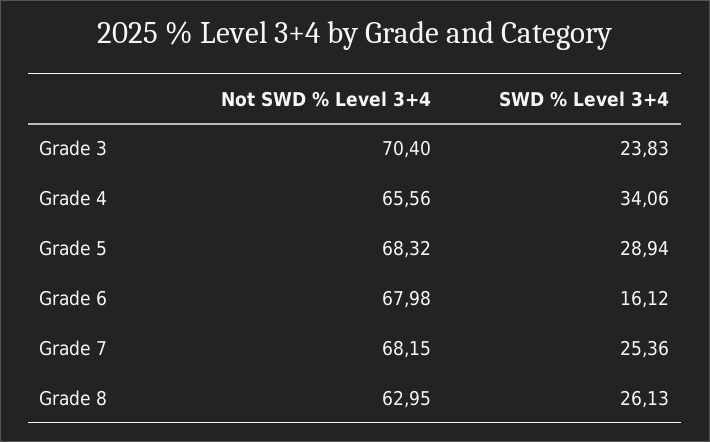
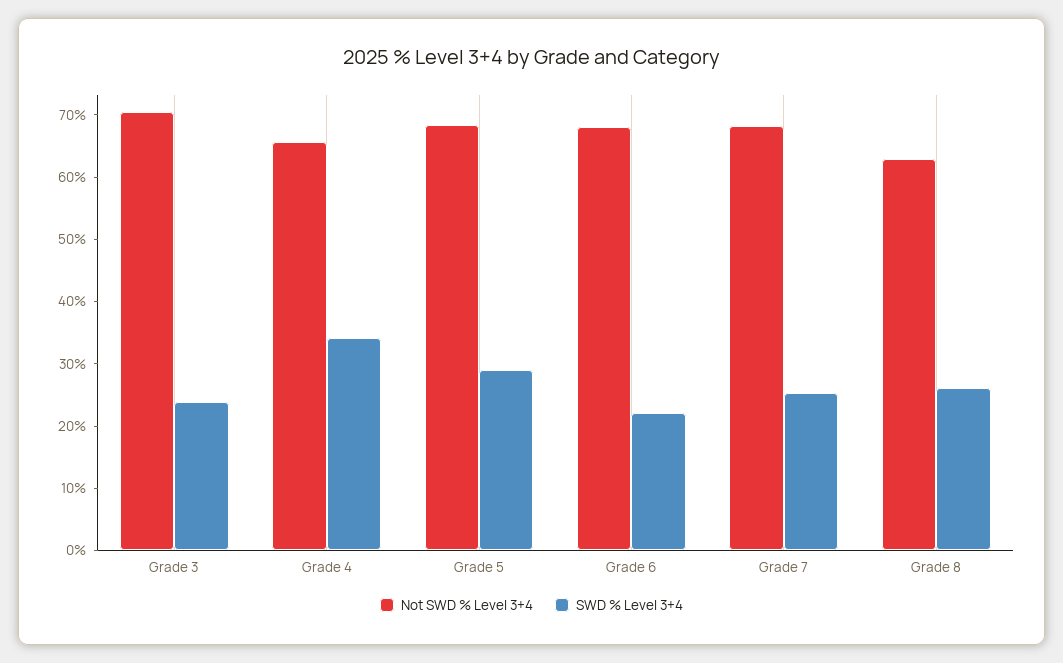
SWD % Level 3+4, Grade 6: 16.12 -> 22

